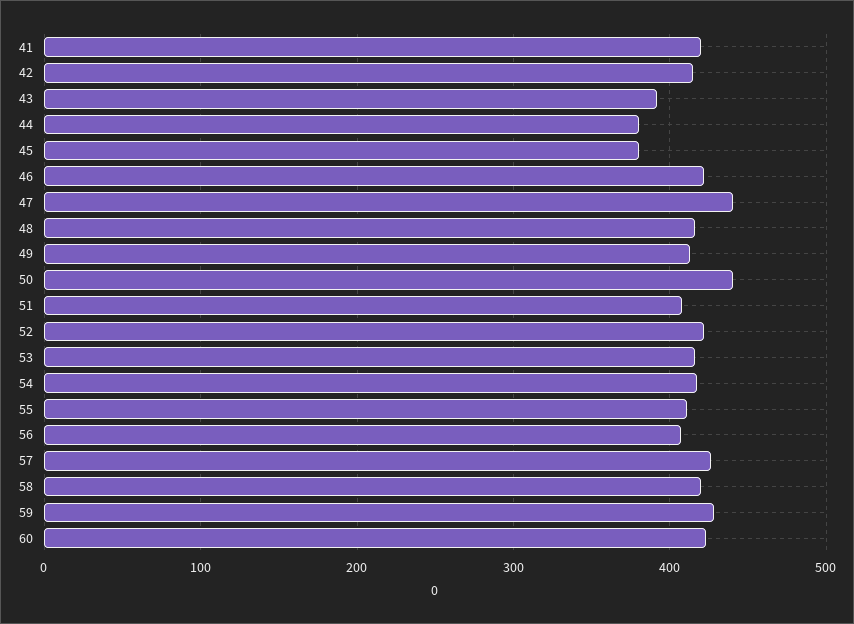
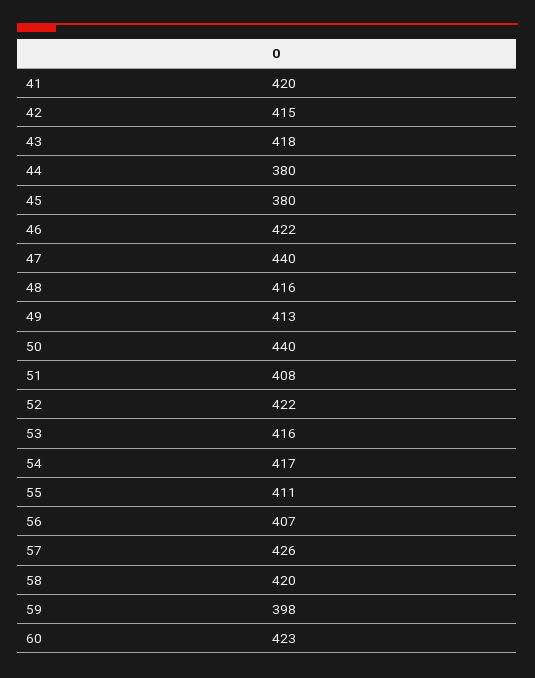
43: 390 -> 418
59: 430 -> 398

